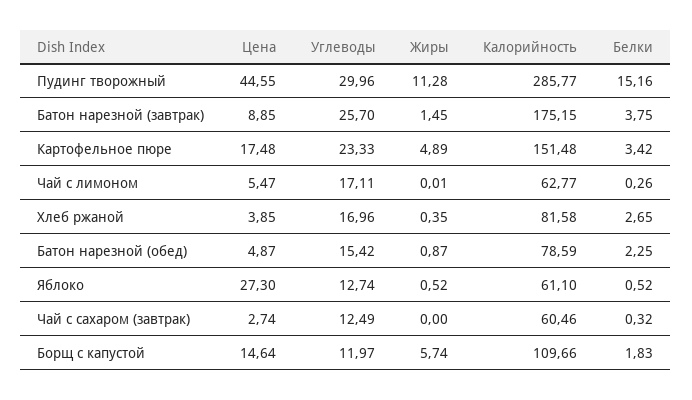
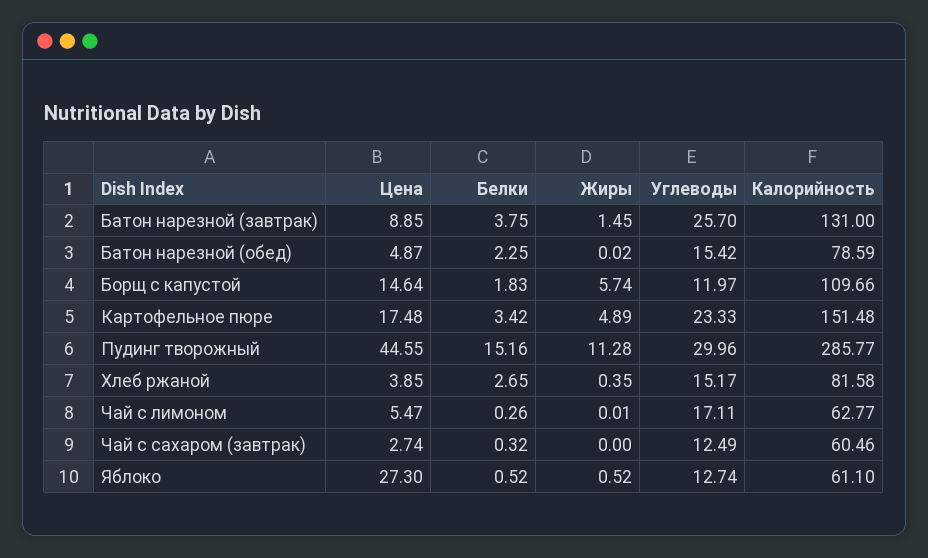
Калорийность, Батон нарезной (завтрак): 175.15 -> 131
Углеводы, Хлеб ржаной: 16.96 -> 15.17
Жиры, Батон нарезной (обед): 0.87 -> 0.02

